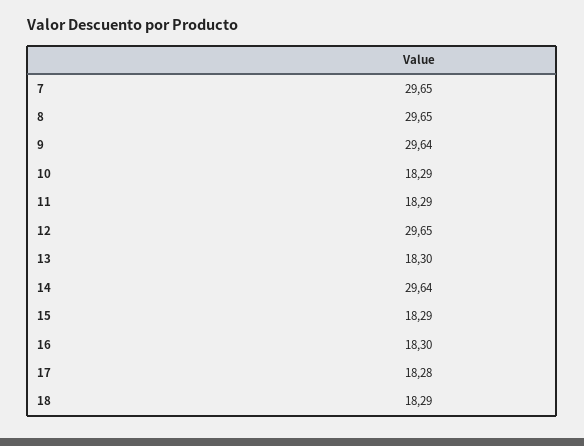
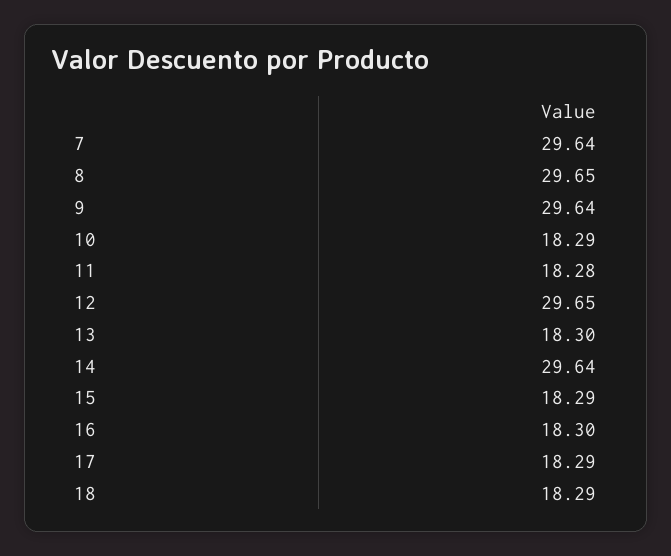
7: 29.65 -> 29.64
11: 18.29 -> 18.28
17: 18.28 -> 18.29

